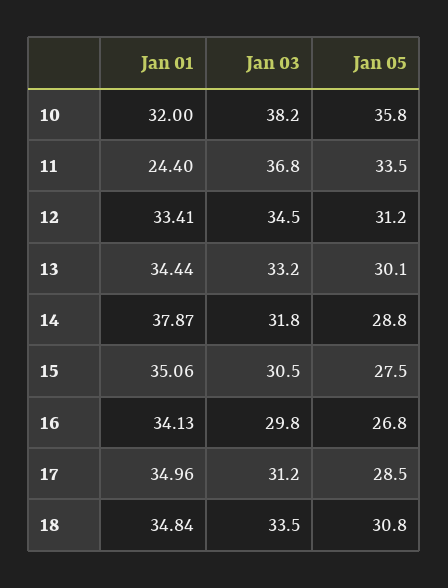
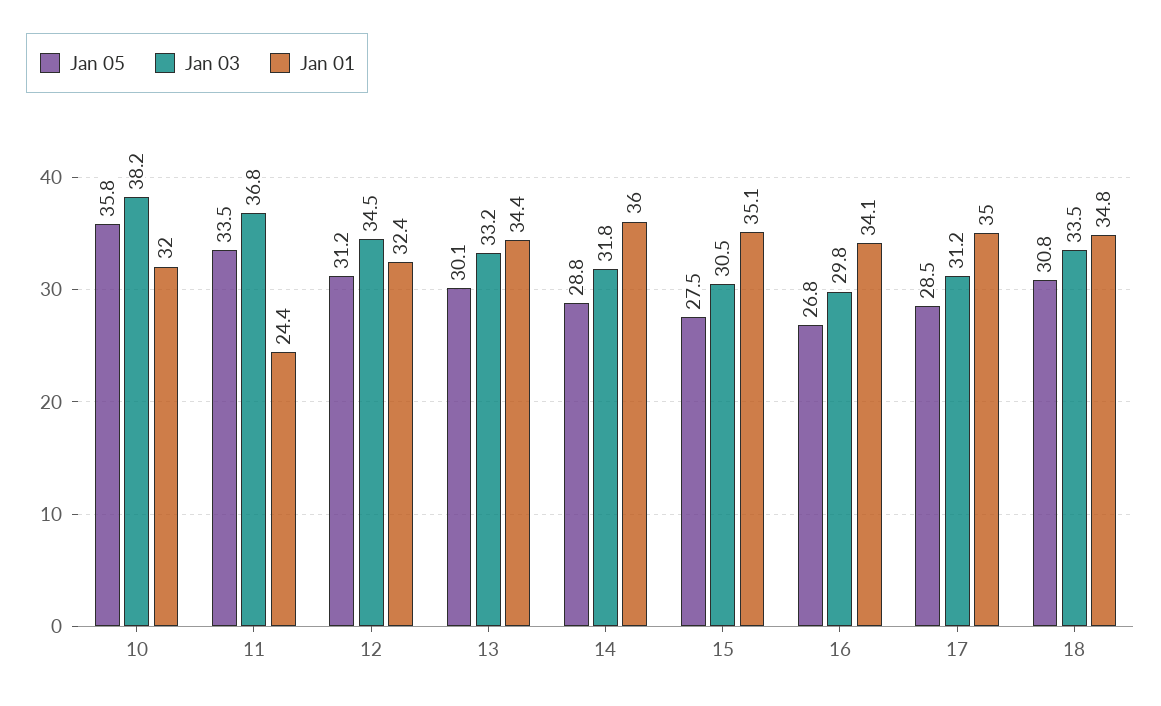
Jan 01, 12: 33.41 -> 32.4
Jan 01, 14: 37.87 -> 36

